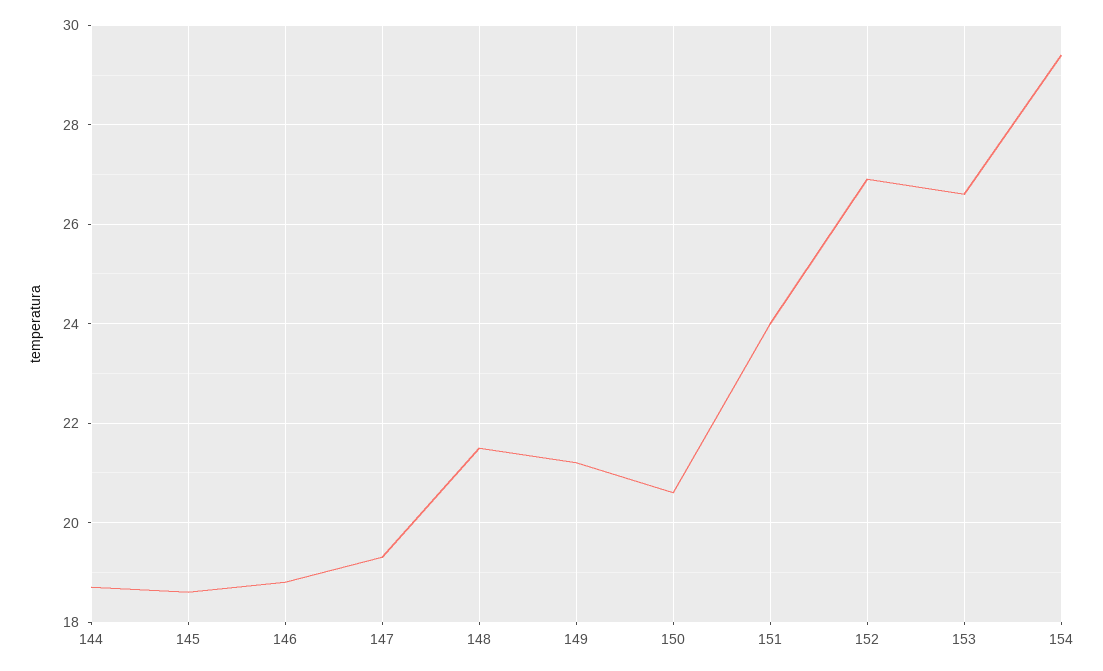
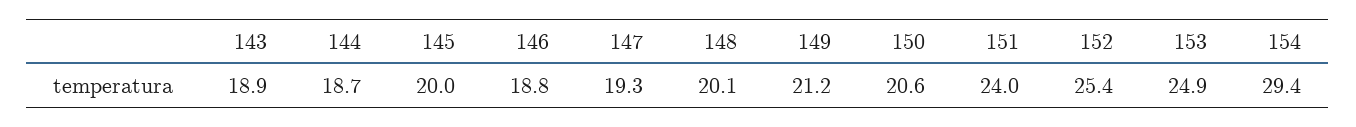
145: 18.5 -> 20
148: 21.5 -> 20.1
152: 27 -> 25.4
153: 26.5 -> 24.9
143: none -> 18.9

